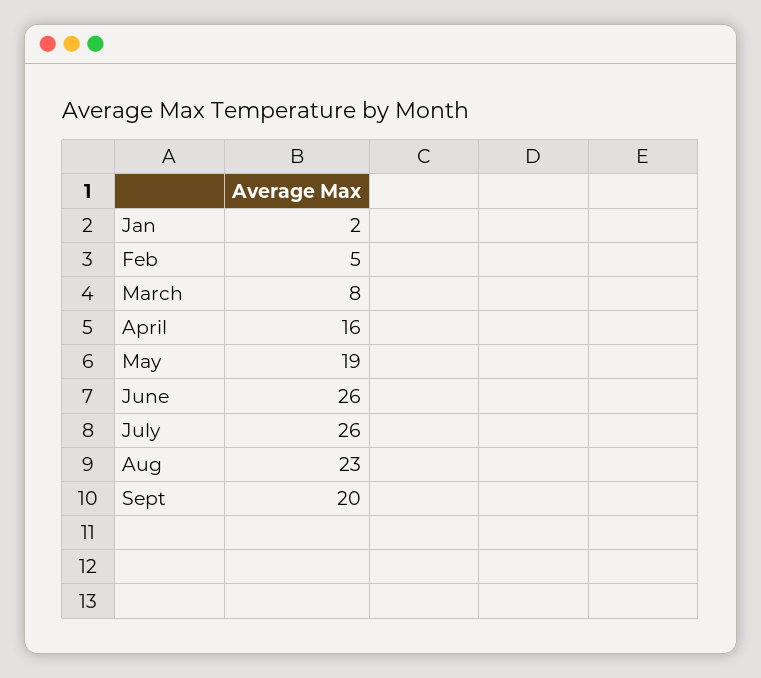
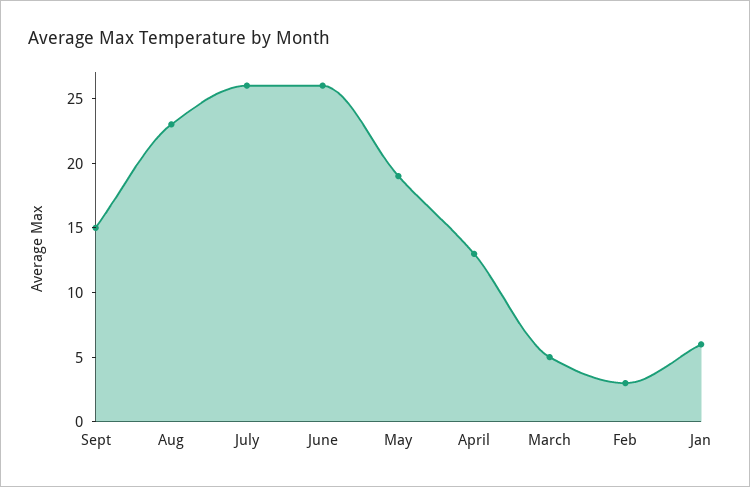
Jan: 2 -> 6
Feb: 5 -> 3
March: 8 -> 5
April: 16 -> 13
Sept: 20 -> 15

